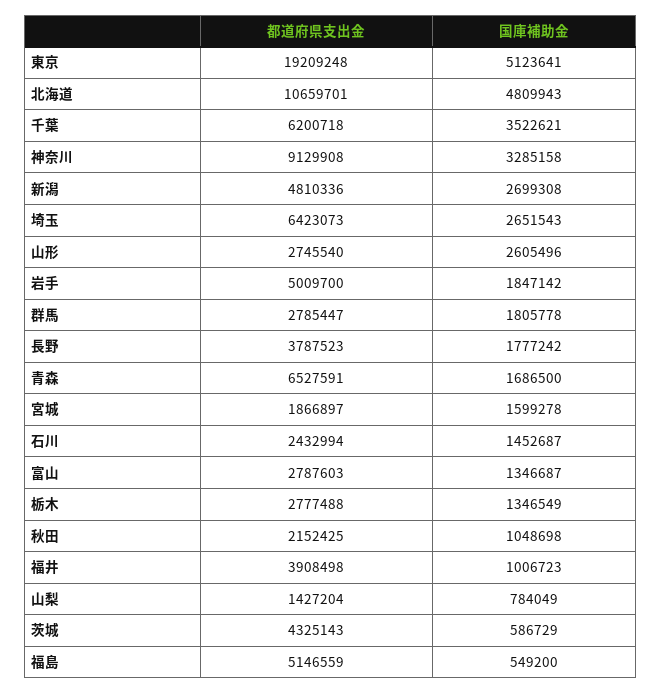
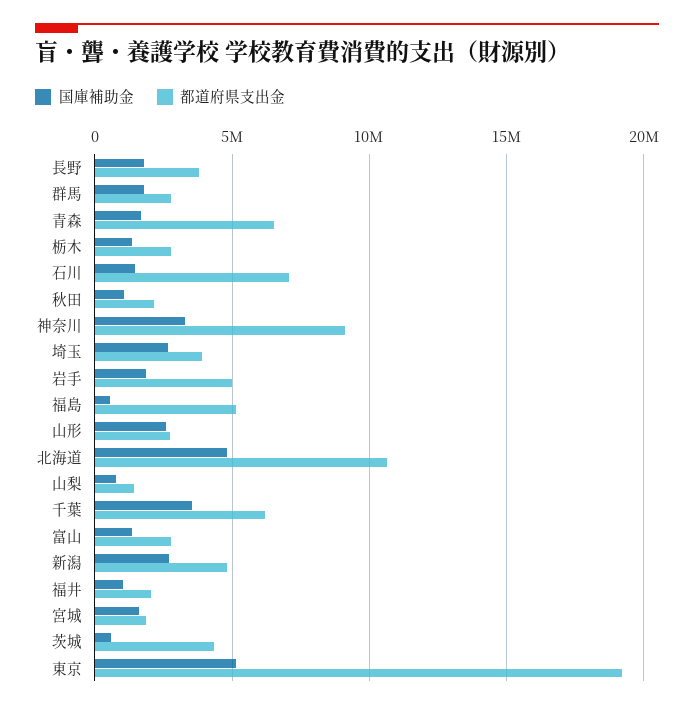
都道府県支出金, 埼玉: 6423073 -> 4000000
都道府県支出金, 石川: 2432994 -> 7000000
都道府県支出金, 福井: 3908498 -> 2000000

